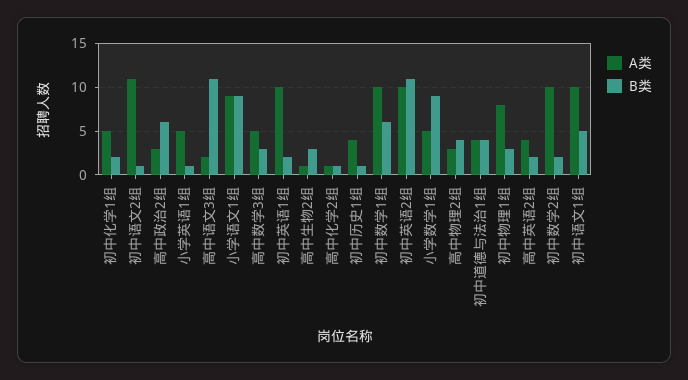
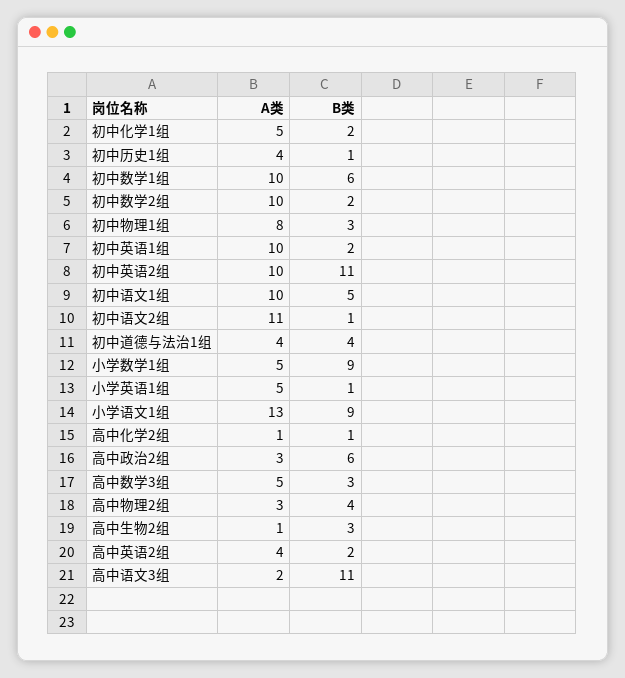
A类, 小学语文1组: 9 -> 13

